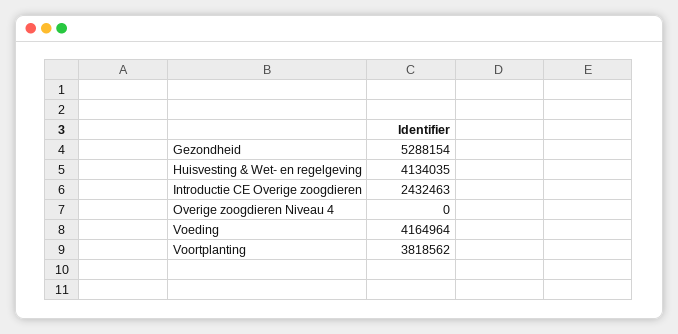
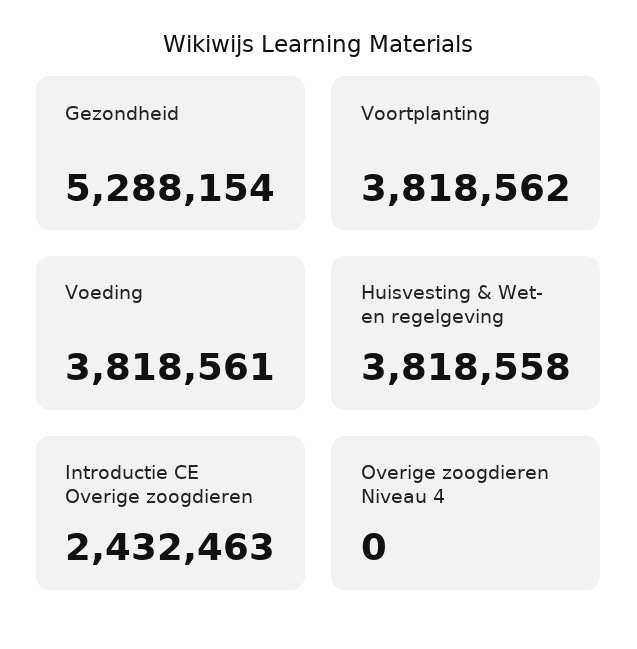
Huisvesting & Wet- en regelgeving: 4134035 -> 3818558
Voeding: 4164964 -> 3818561

